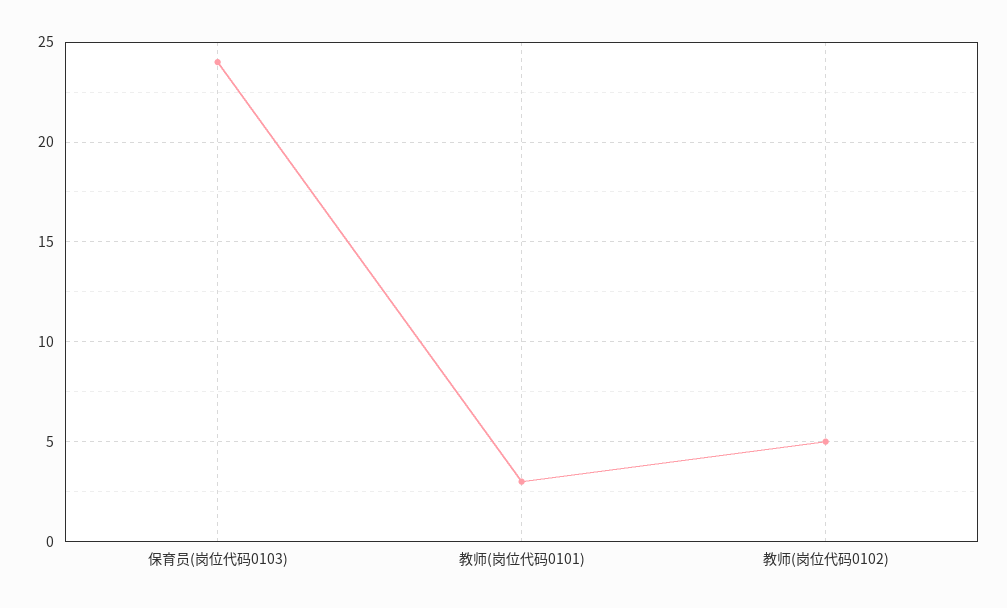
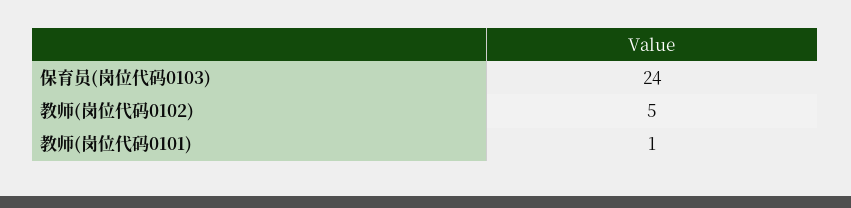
教师(岗位代码0101): 3 -> 1

